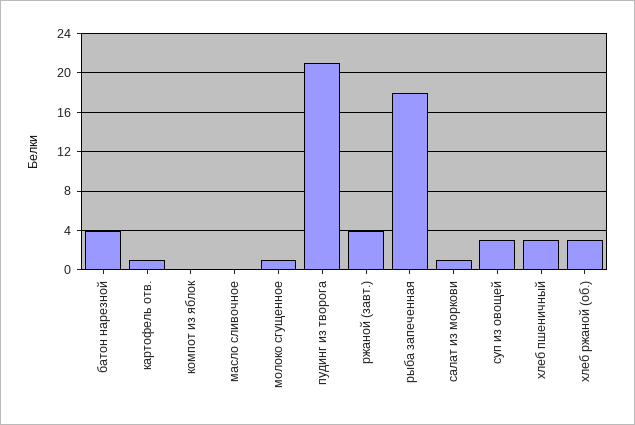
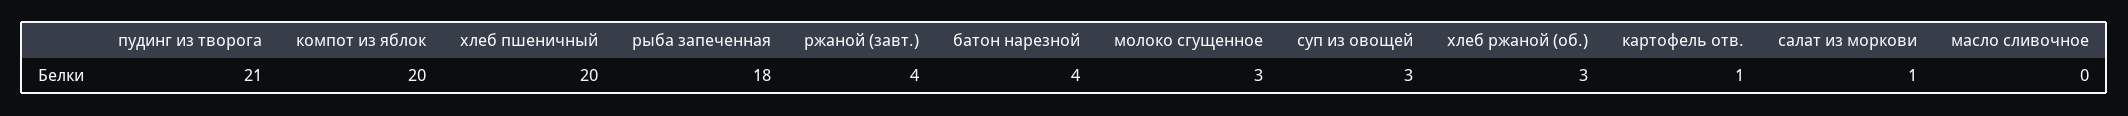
компот из яблок: 0 -> 20
молоко сгущенное: 1 -> 3
хлеб пшеничный: 3 -> 20

